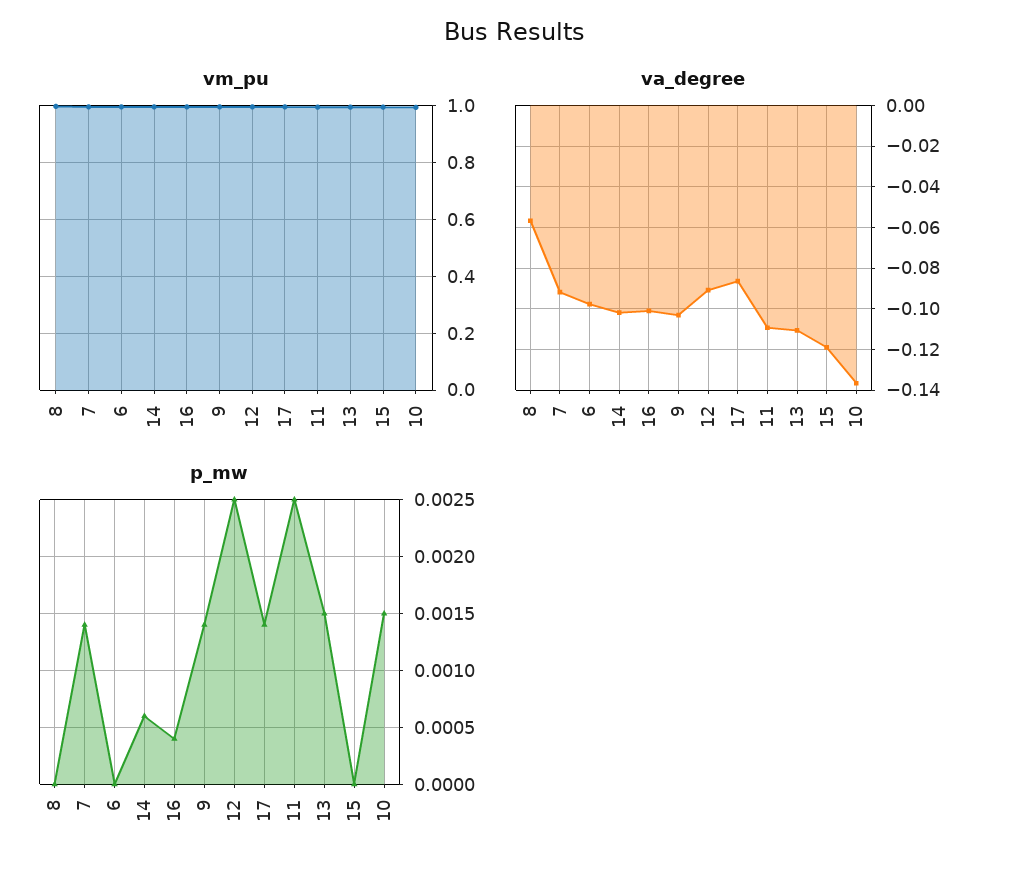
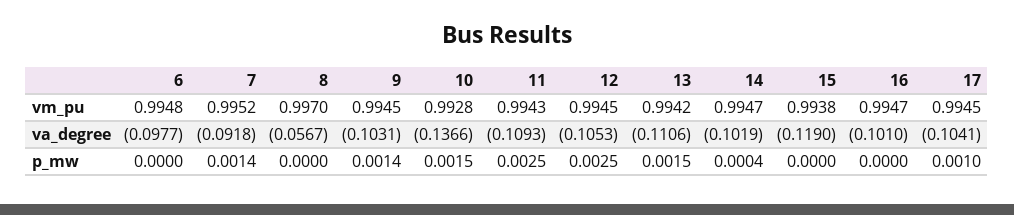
va_degree, 12: -0.09 -> -0.1053
va_degree, 17: -0.085 -> -0.1041
p_mw, 14: 0.0006 -> 0.0004
p_mw, 16: 0.0004 -> 0
p_mw, 17: 0.0014 -> 0.001

